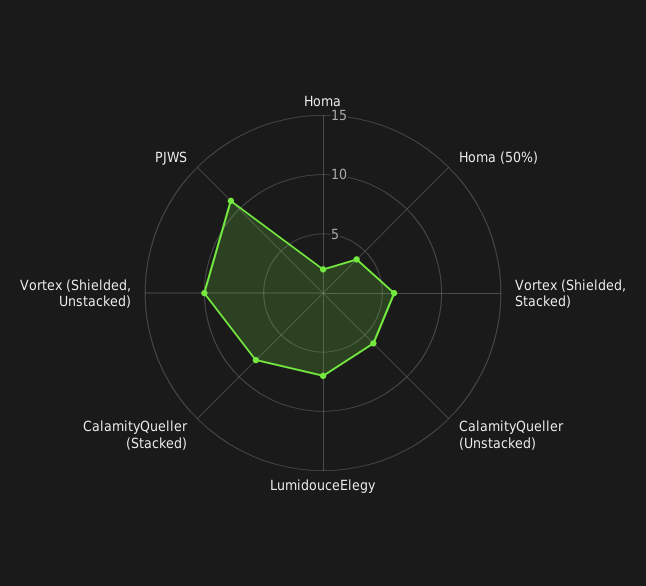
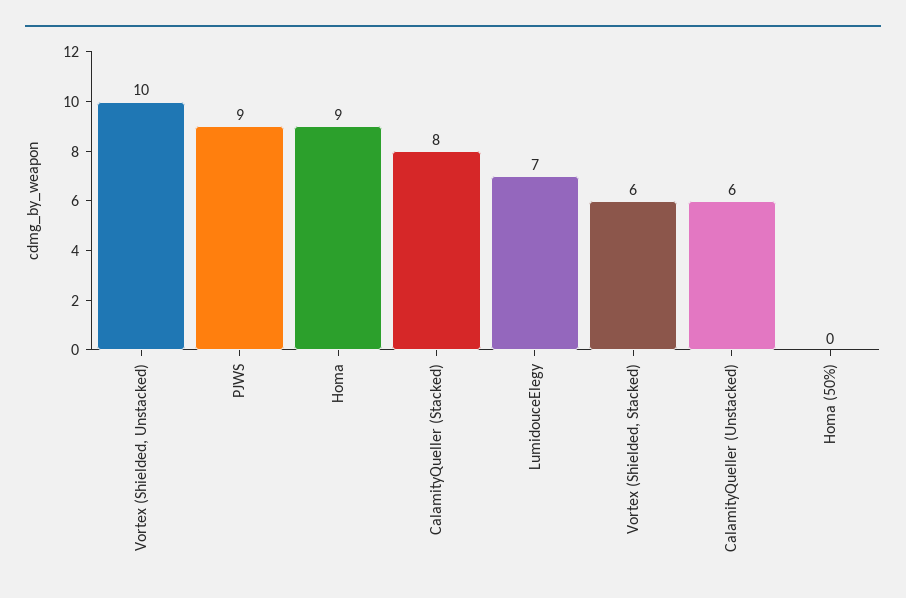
Homa: 2 -> 9
Homa (50%): 4 -> 0
PJWS: 11 -> 9

